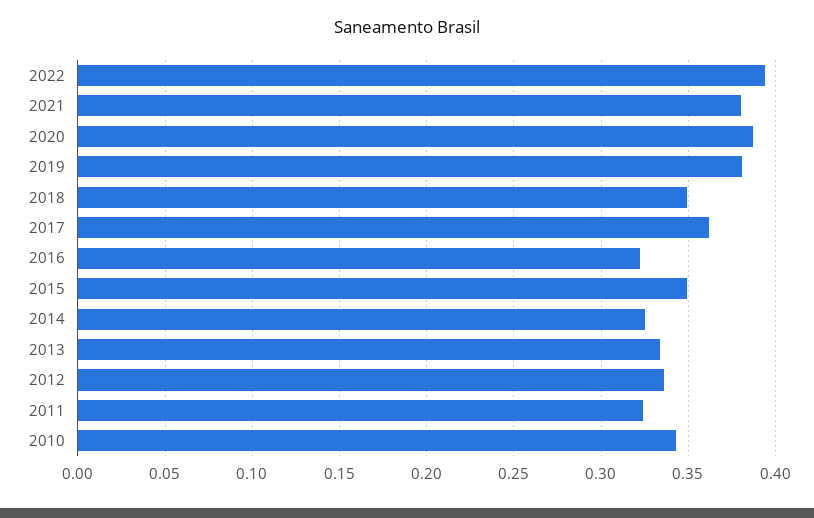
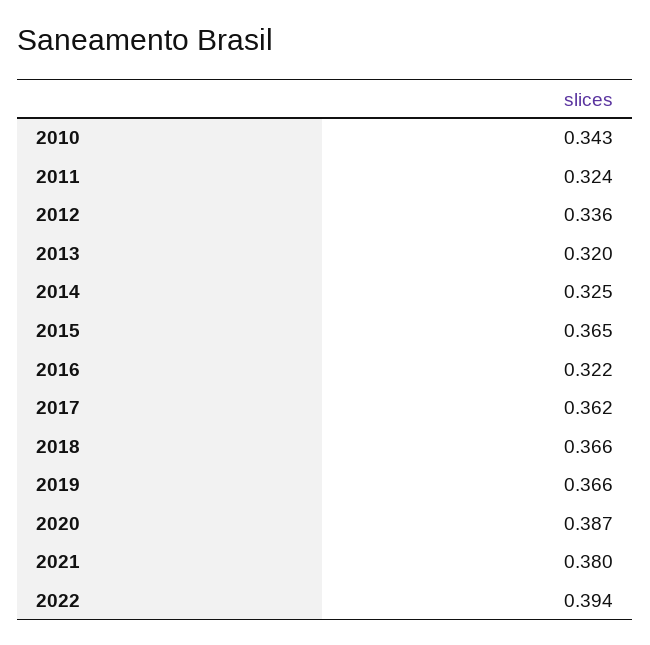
2019: 0.38 -> 0.366
2018: 0.35 -> 0.366
2015: 0.35 -> 0.365
2013: 0.335 -> 0.32

